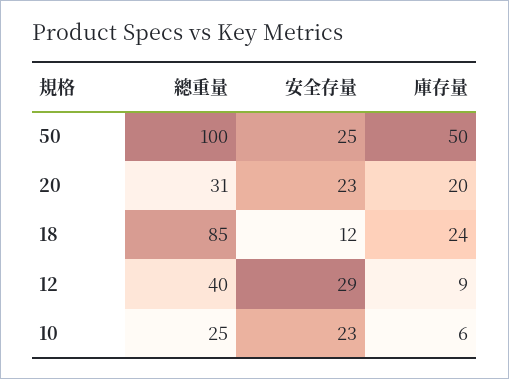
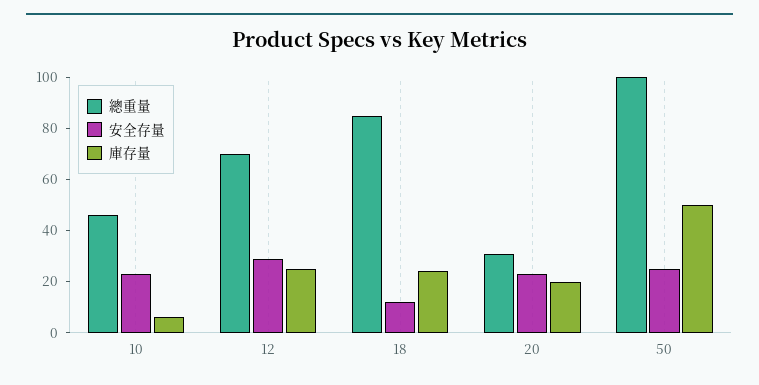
總重量, 12: 40 -> 70
庫存量, 12: 9 -> 25
總重量, 10: 25 -> 45

